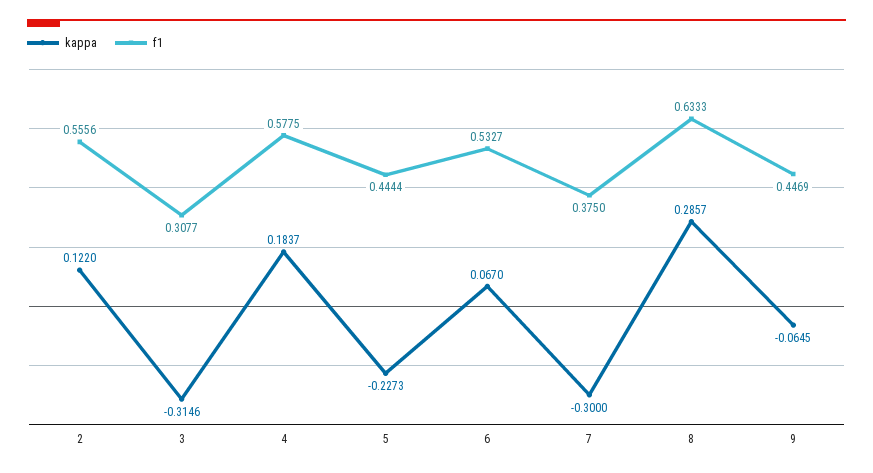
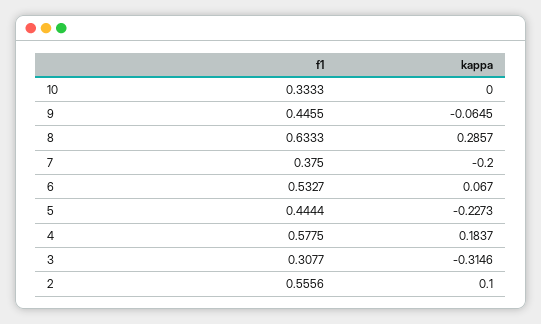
kappa, 2: 0.122 -> 0.1
kappa, 7: -0.3 -> -0.2
f1, 9: 0.4469 -> 0.4455
f1, 10: none -> 0.3333
kappa, 10: none -> 0

